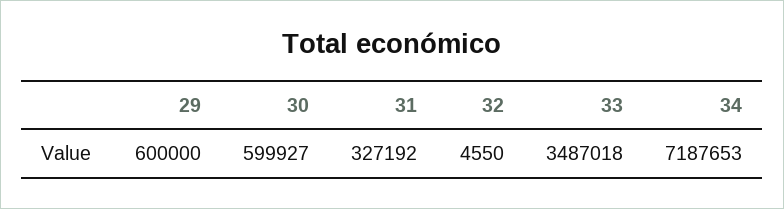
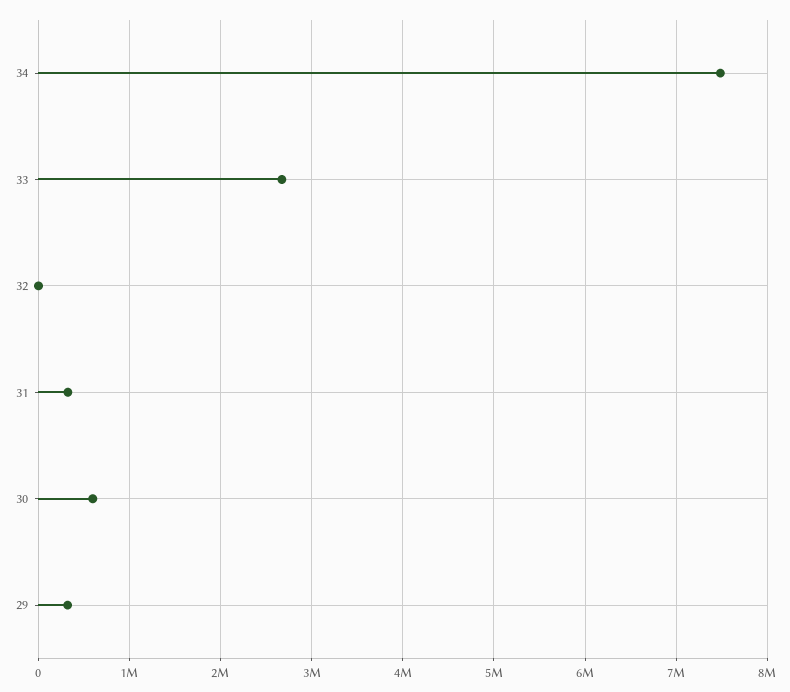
29: 600000 -> 300000
33: 3487018 -> 2700000
34: 7187653 -> 7500000

